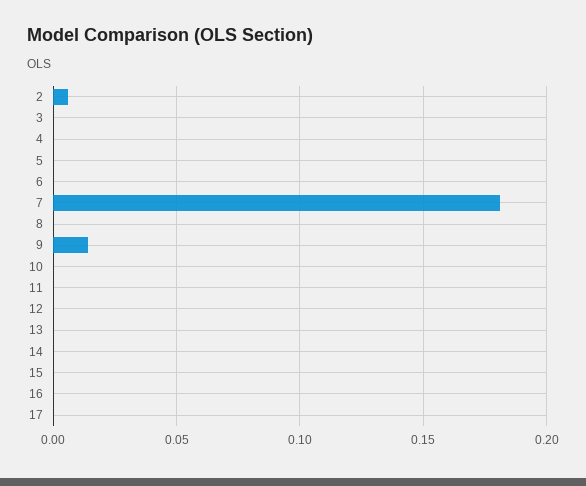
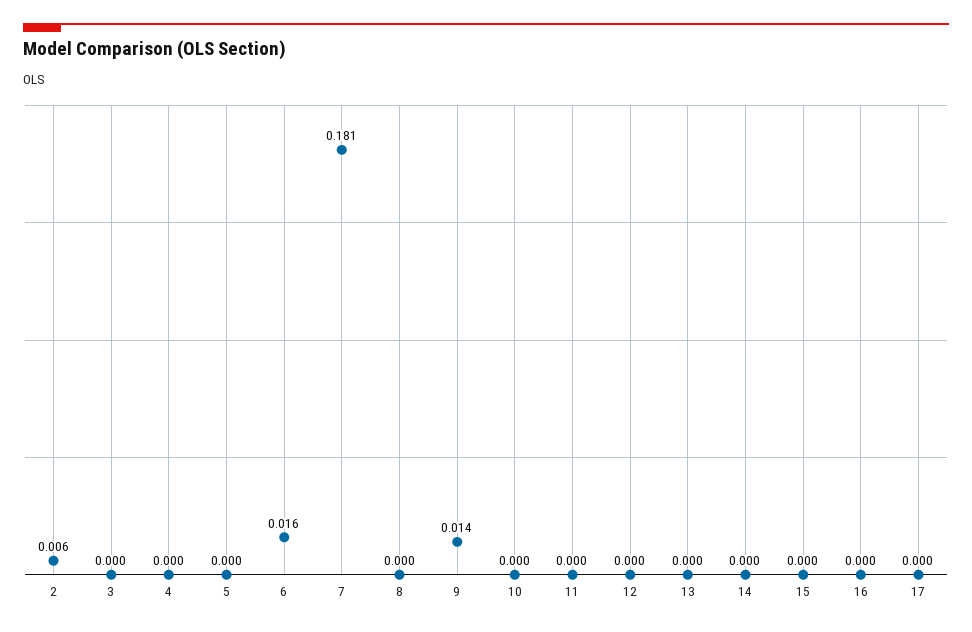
6: 0 -> 0.016

